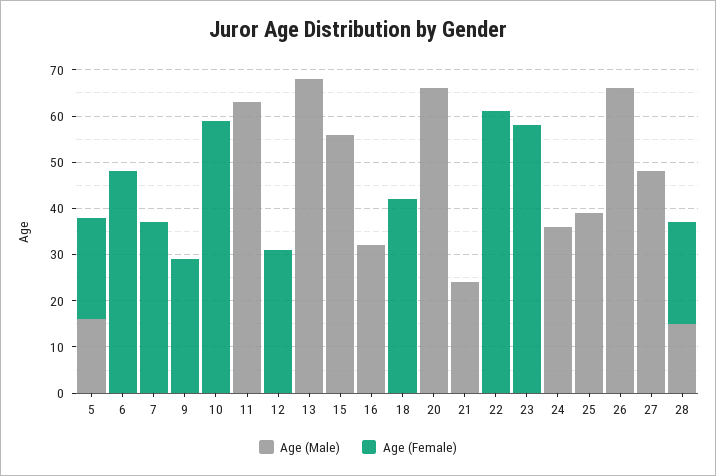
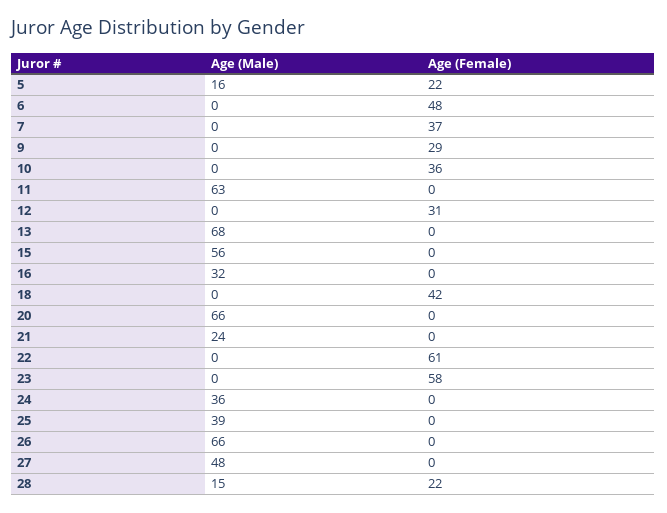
Age (Female), 10: 60 -> 36

